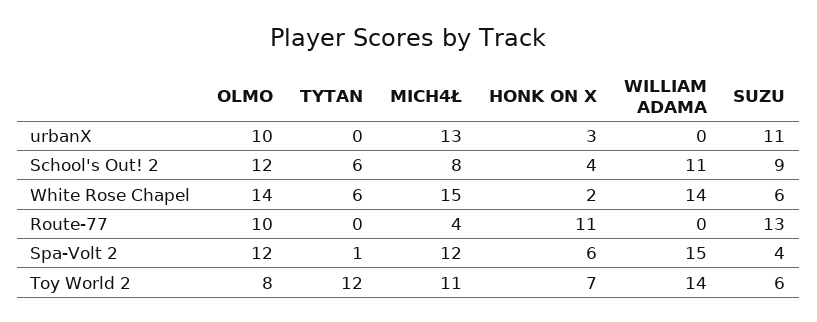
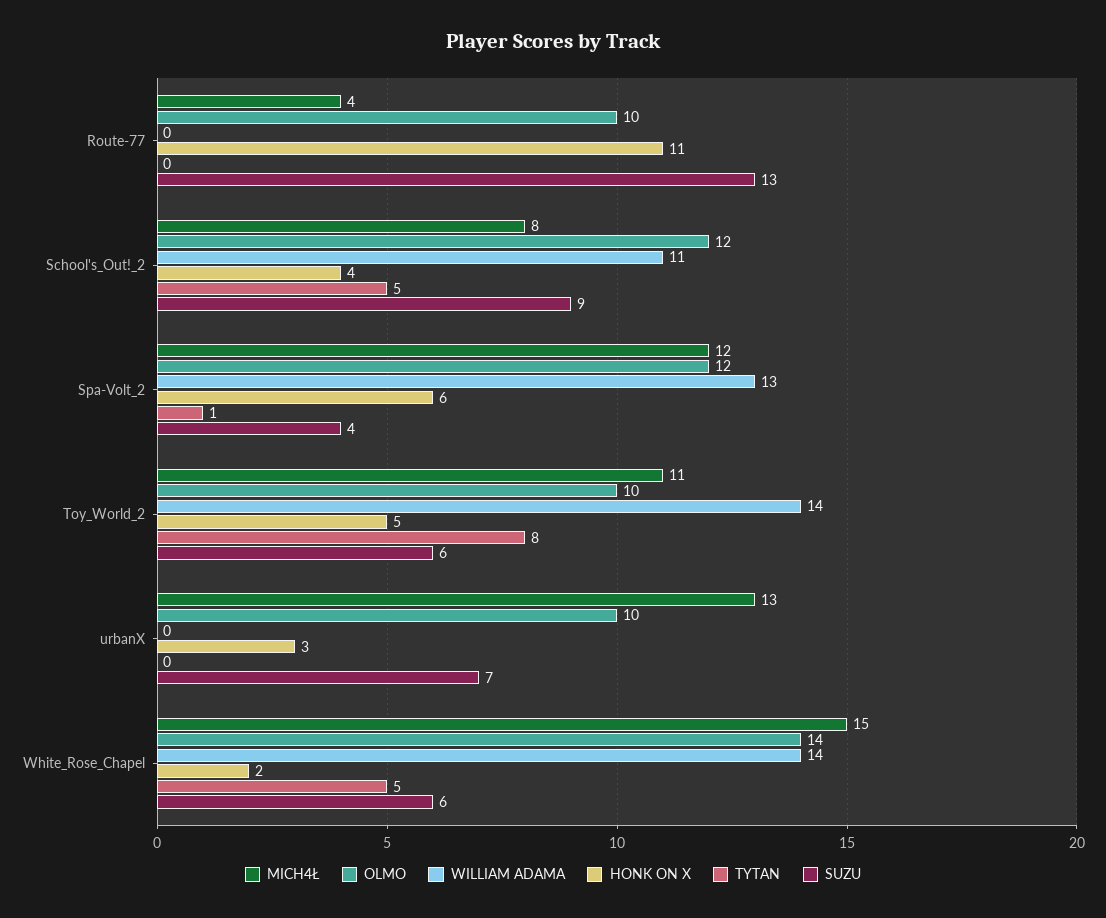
SUZU, urbanX: 11 -> 7
TYTAN, School's Out! 2: 6 -> 5
TYTAN, White Rose Chapel: 6 -> 5
WILLIAM ADAMA, Spa-Volt 2: 15 -> 13
OLMO, Toy World 2: 8 -> 10
TYTAN, Toy World 2: 12 -> 8
HONK ON X, Toy World 2: 7 -> 5

